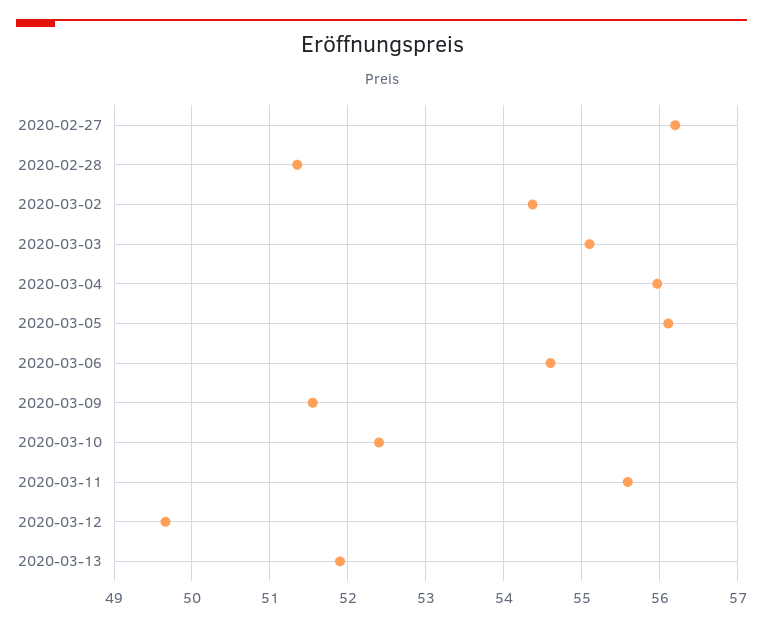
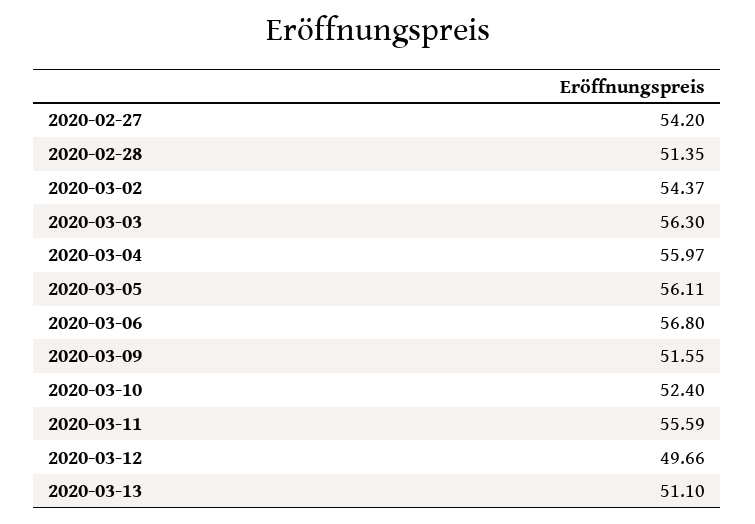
2020-02-27: 56.2 -> 54.2
2020-03-03: 55.1 -> 56.3
2020-03-06: 54.6 -> 56.8
2020-03-13: 51.9 -> 51.1

